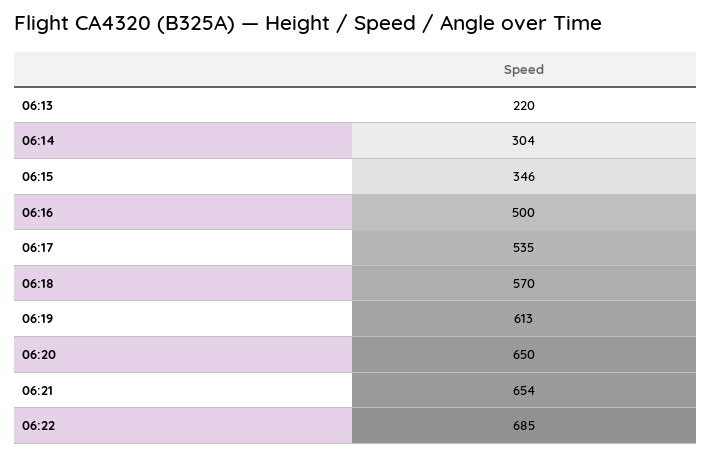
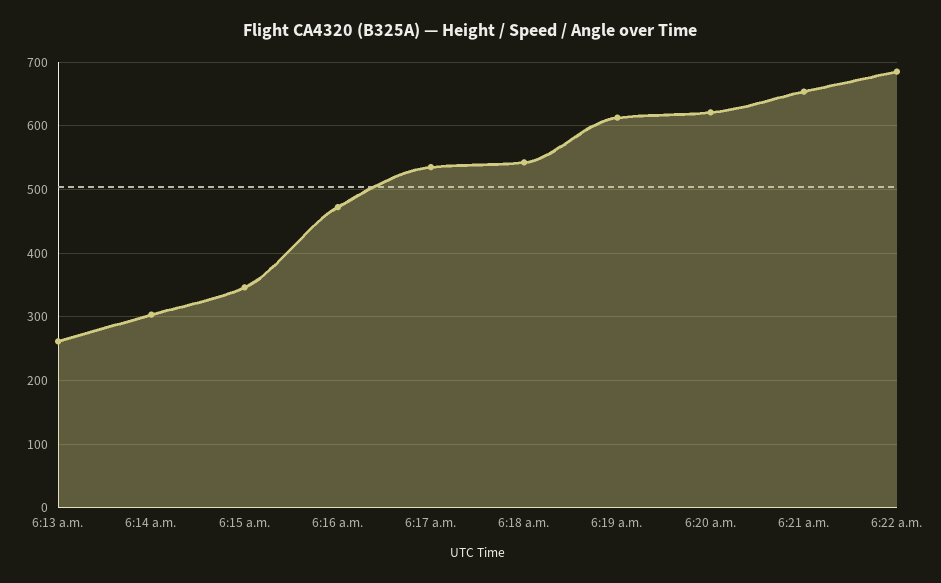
06:13: 220 -> 260
06:16: 500 -> 470
06:18: 570 -> 540
06:20: 650 -> 620

